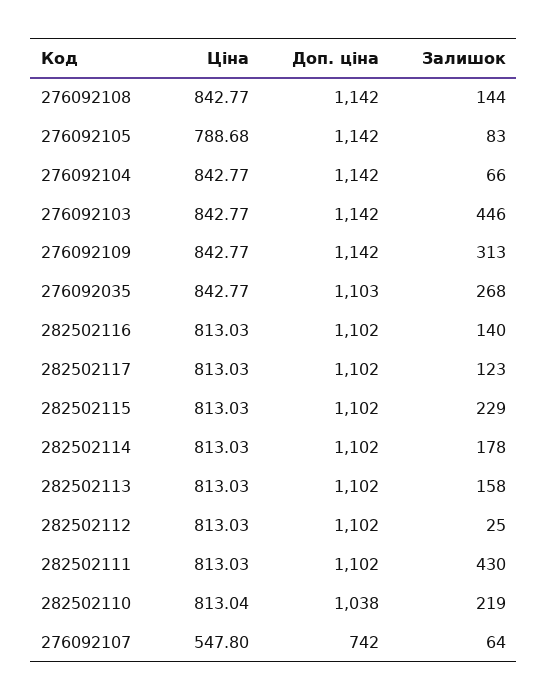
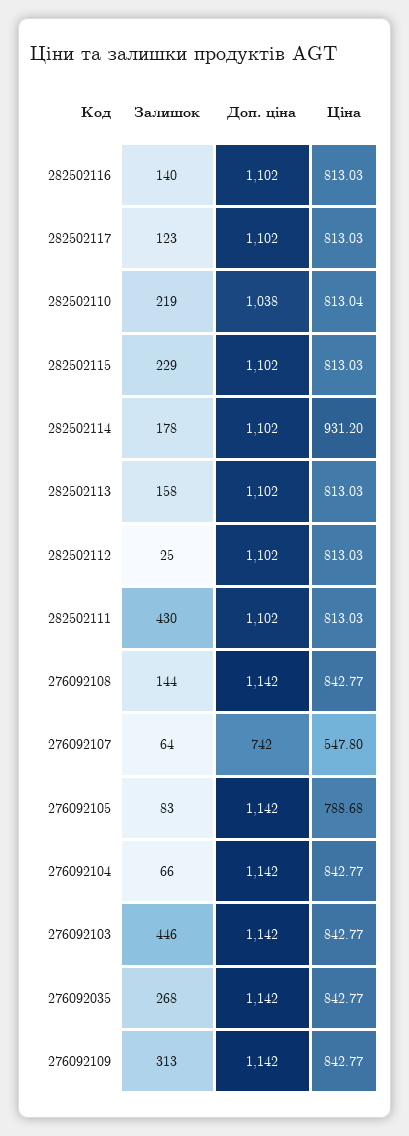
Доп. ціна, 276092035: 1103 -> 1142
Ціна, 282502114: 813.03 -> 931.2

